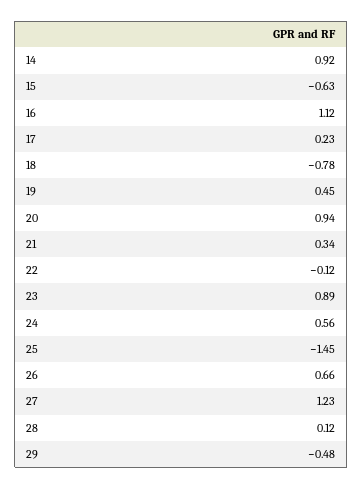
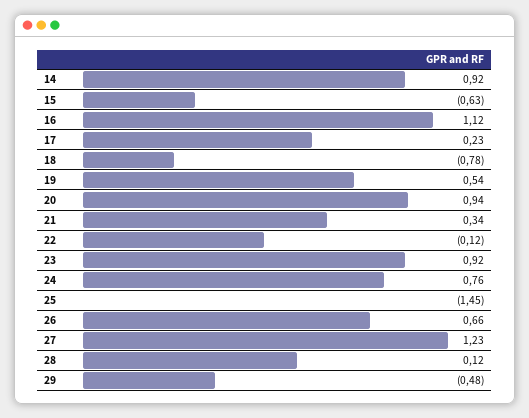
19: 0.45 -> 0.54
23: 0.89 -> 0.92
24: 0.56 -> 0.76

